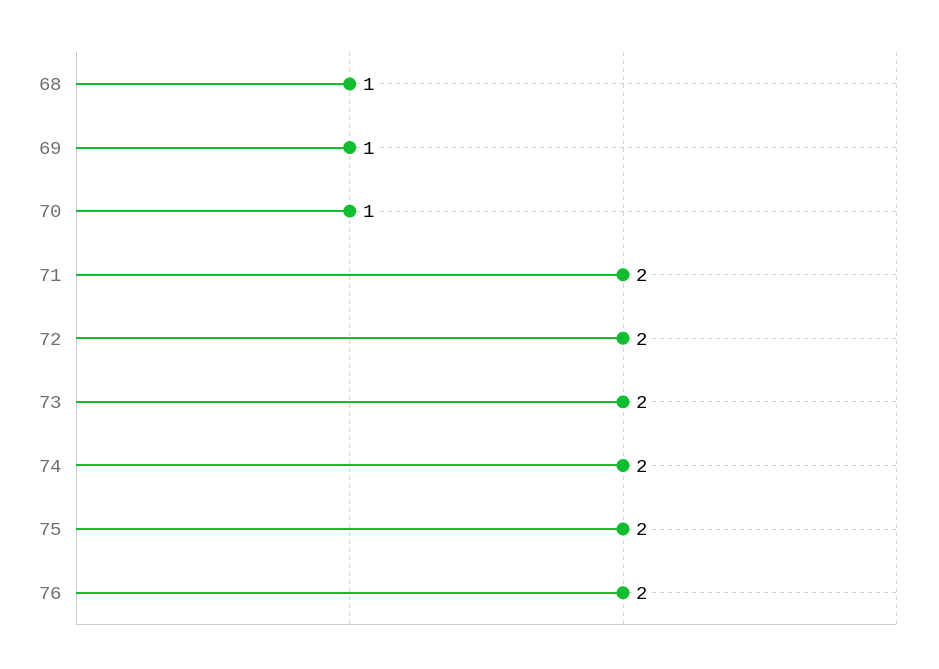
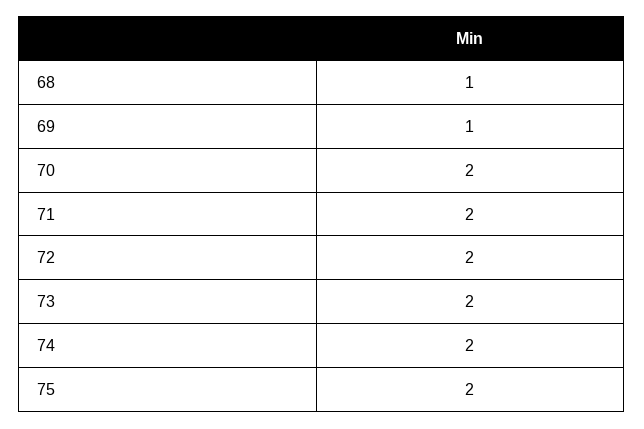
70: 1 -> 2
76: 2 -> none

